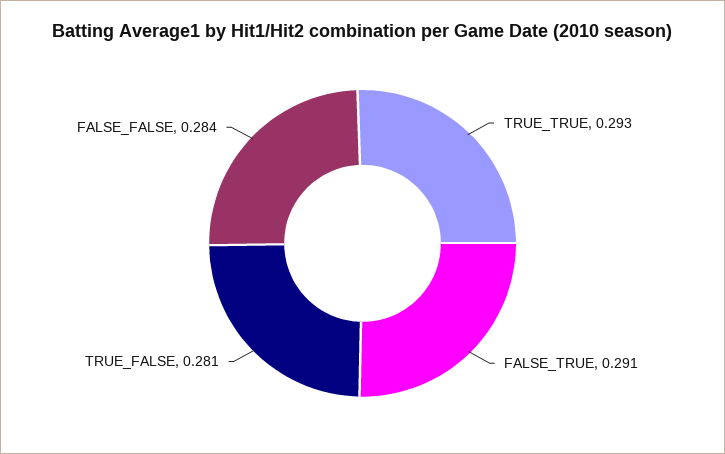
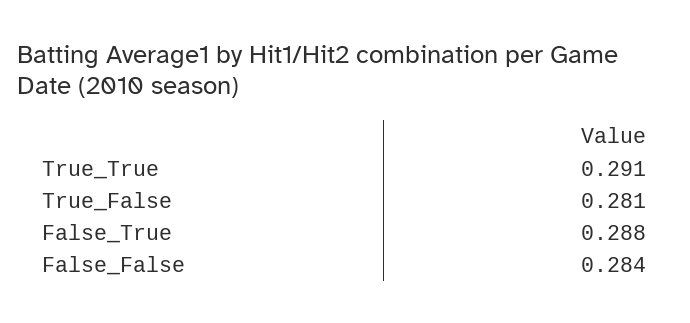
TRUE_TRUE: 0.293 -> 0.291
FALSE_TRUE: 0.291 -> 0.288

